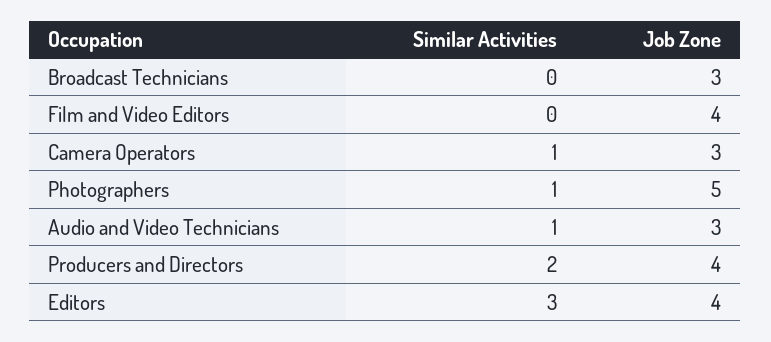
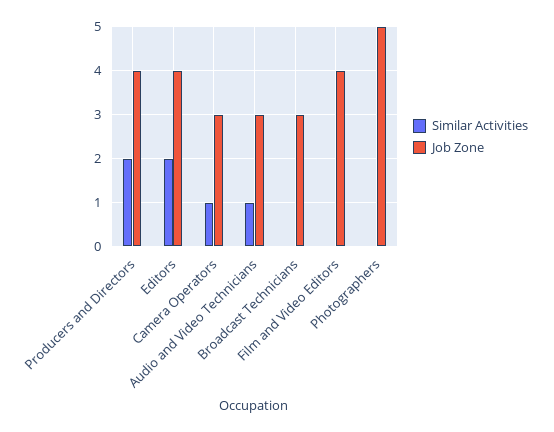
Similar Activities, Photographers: 1 -> 0
Similar Activities, Editors: 3 -> 2

